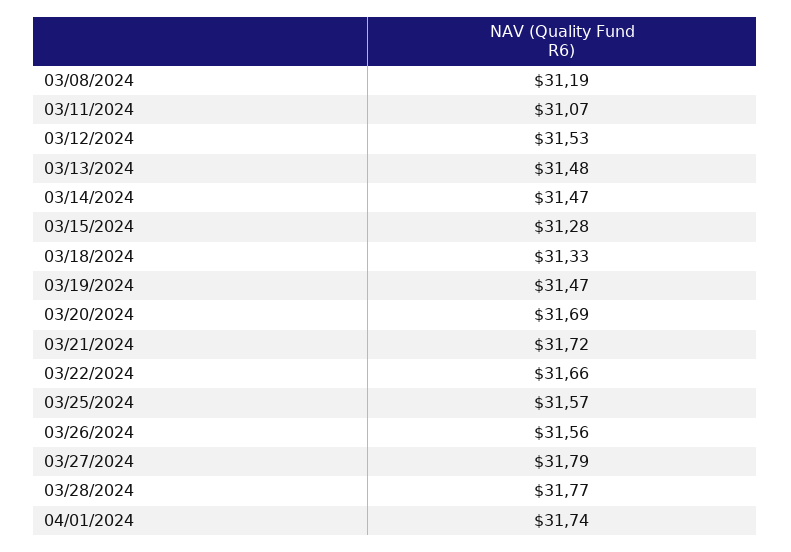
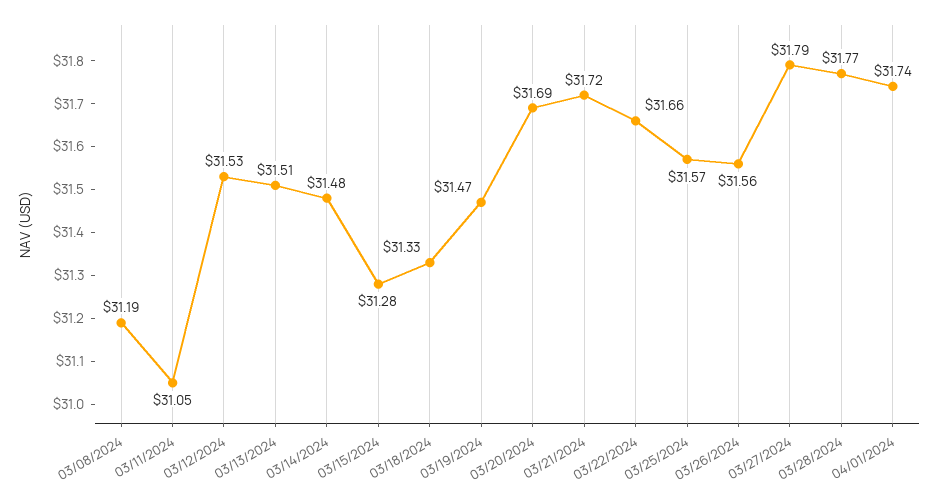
03/11/2024: 31.07 -> 31.05
03/13/2024: 31.48 -> 31.51
03/14/2024: 31.47 -> 31.48

